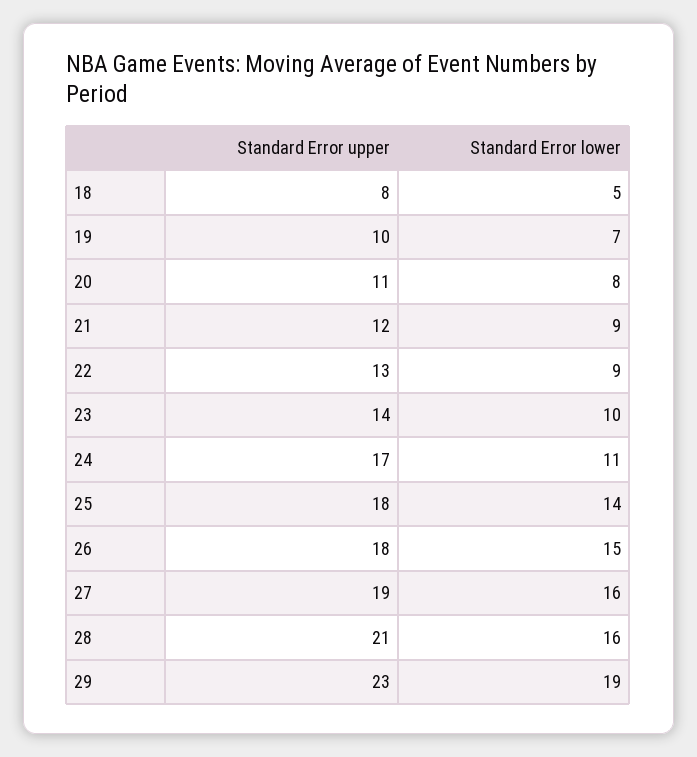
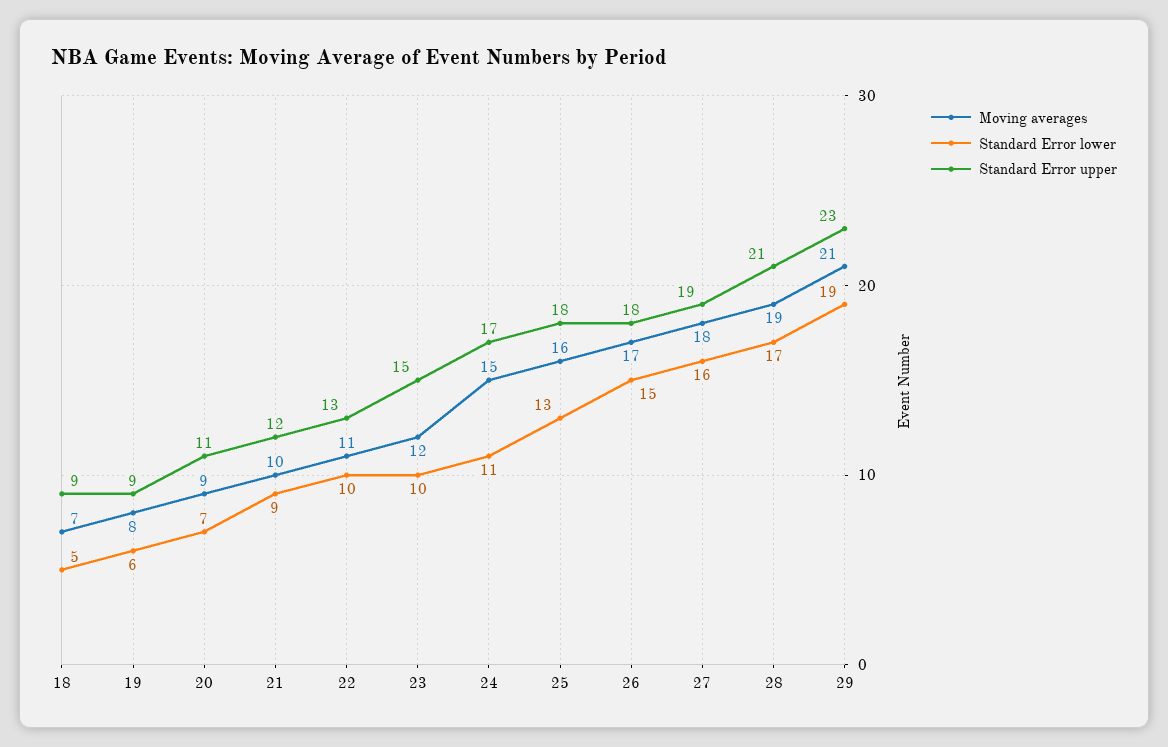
Standard Error upper, 18: 8 -> 9
Standard Error upper, 19: 10 -> 9
Standard Error lower, 19: 7 -> 6
Standard Error lower, 20: 8 -> 7
Standard Error lower, 22: 9 -> 10
Standard Error upper, 23: 14 -> 15
Standard Error lower, 25: 14 -> 13
Standard Error lower, 28: 16 -> 17
Moving averages, 18: none -> 7
Moving averages, 19: none -> 8
Moving averages, 20: none -> 9
Moving averages, 21: none -> 10
Moving averages, 22: none -> 11
Moving averages, 23: none -> 12
Moving averages, 24: none -> 15
Moving averages, 25: none -> 16
Moving averages, 26: none -> 17
Moving averages, 27: none -> 18
Moving averages, 28: none -> 19
Moving averages, 29: none -> 21

